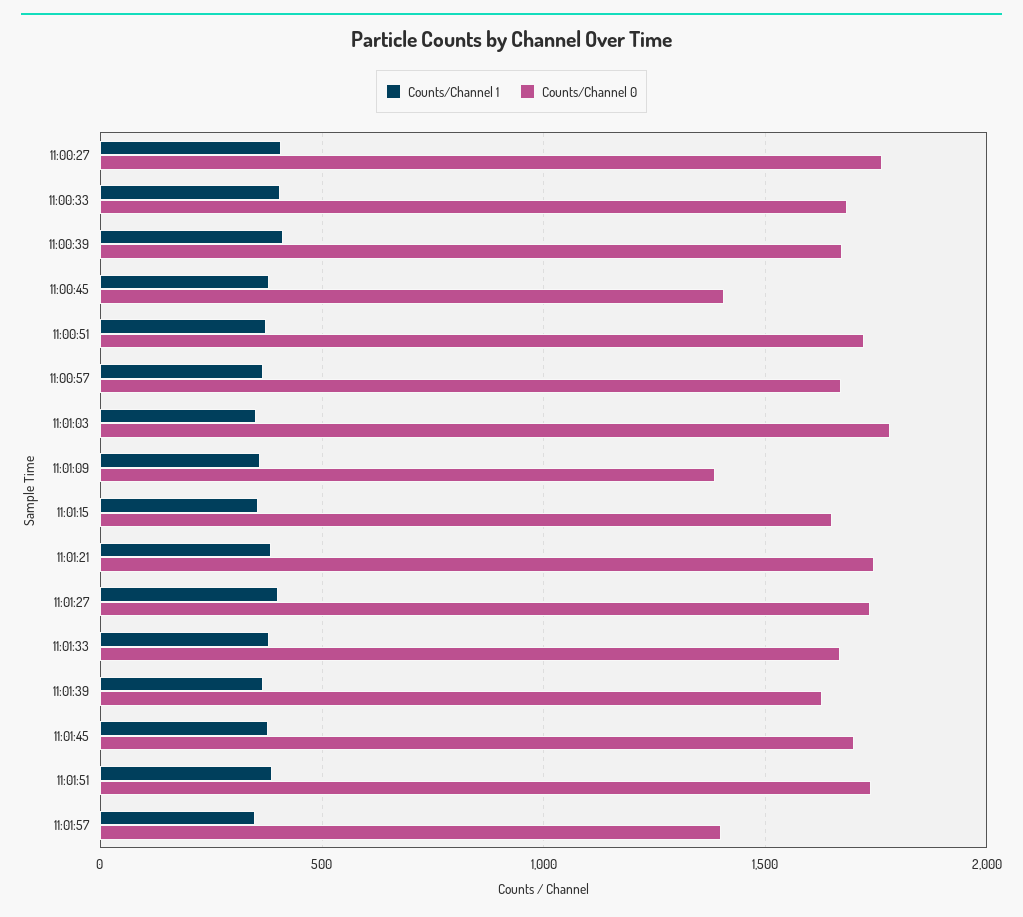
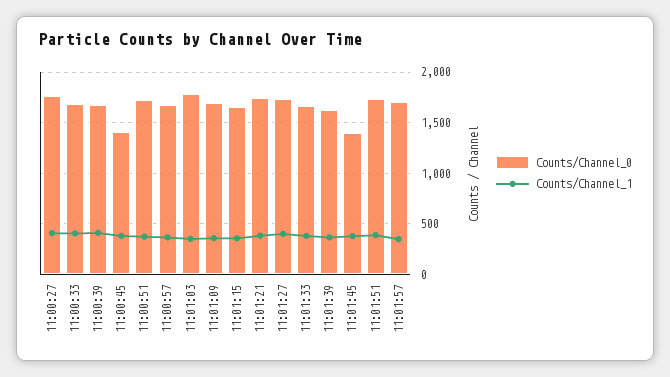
Counts/Channel 0, 11:01:09: 1400 -> 1700
Counts/Channel 0, 11:01:45: 1700 -> 1400
Counts/Channel 0, 11:01:57: 1400 -> 1700

